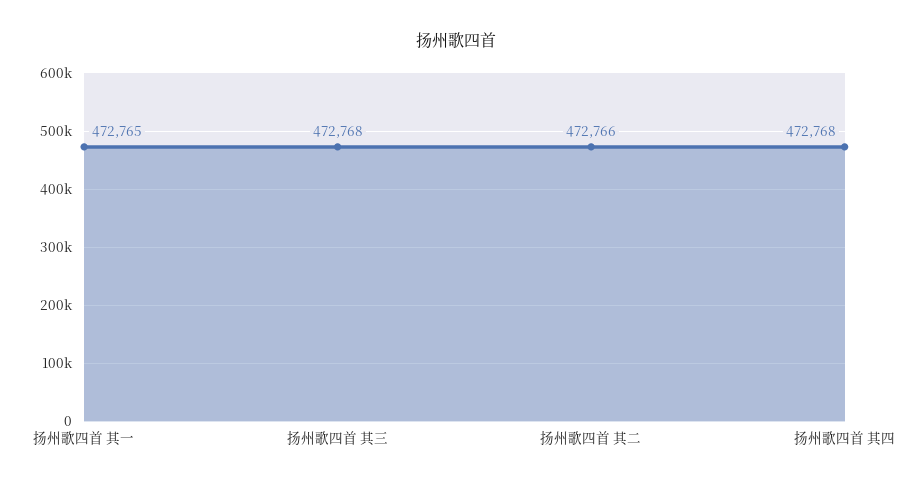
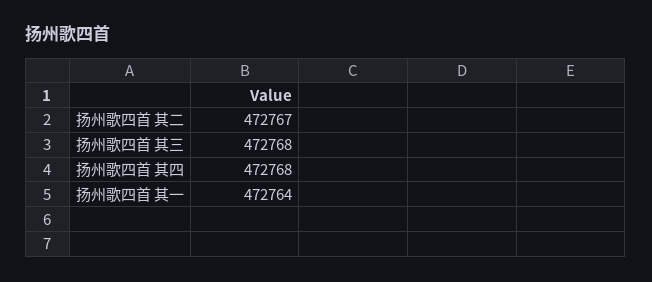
扬州歌四首 其一: 472765 -> 472764
扬州歌四首 其二: 472766 -> 472767

